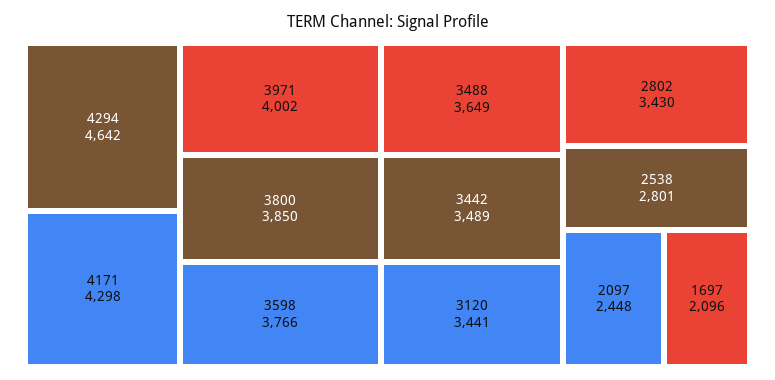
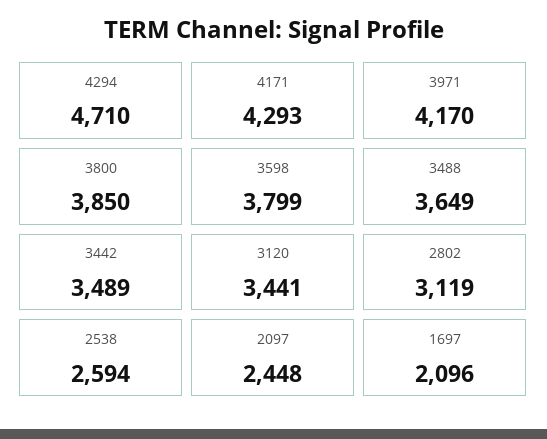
4294: 4642 -> 4710
4171: 4298 -> 4293
3971: 4002 -> 4170
3598: 3766 -> 3799
2802: 3430 -> 3119
2538: 2801 -> 2594

